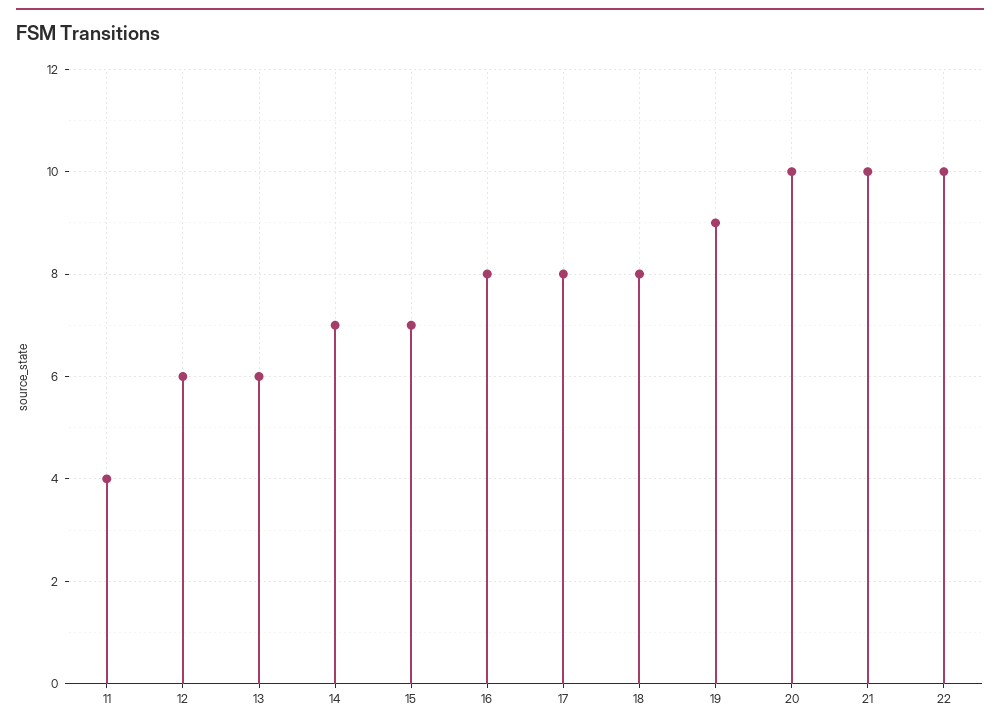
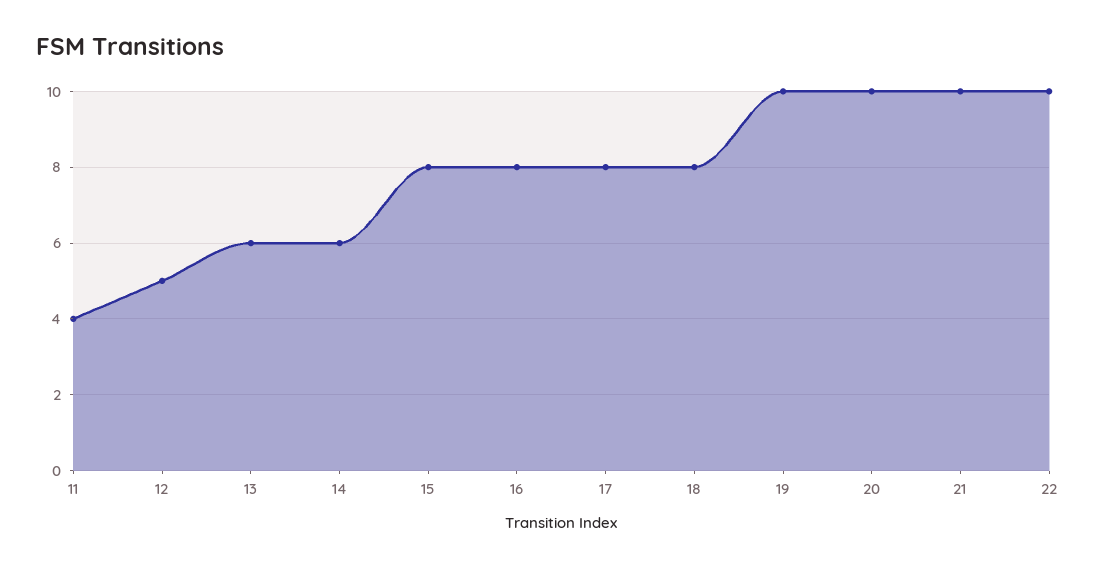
12: 6 -> 5
14: 7 -> 6
15: 7 -> 8
19: 9 -> 10

